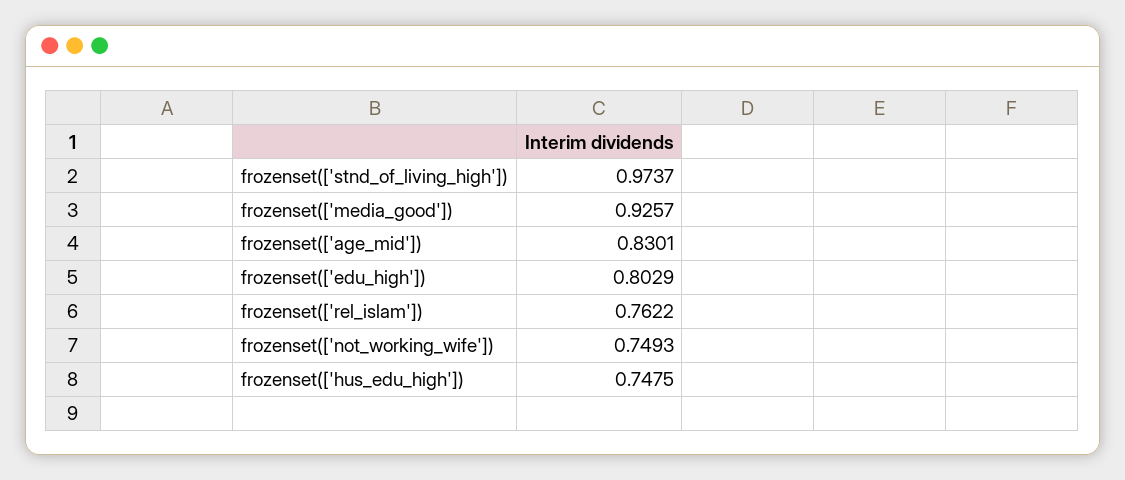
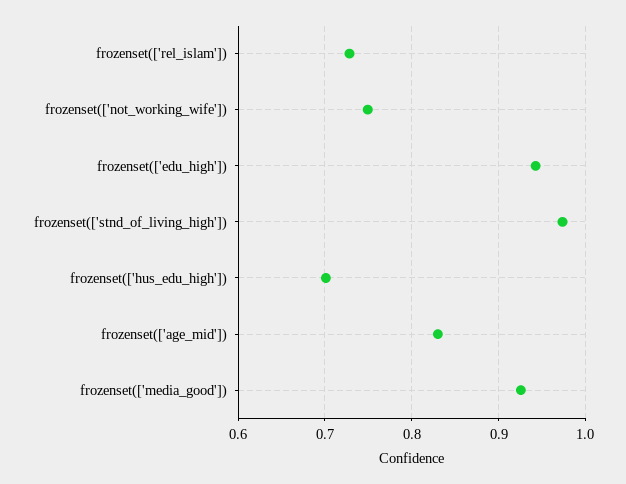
frozenset(['edu_high']): 0.8029 -> 0.94
frozenset(['rel_islam']): 0.7622 -> 0.73
frozenset(['hus_edu_high']): 0.7475 -> 0.7

